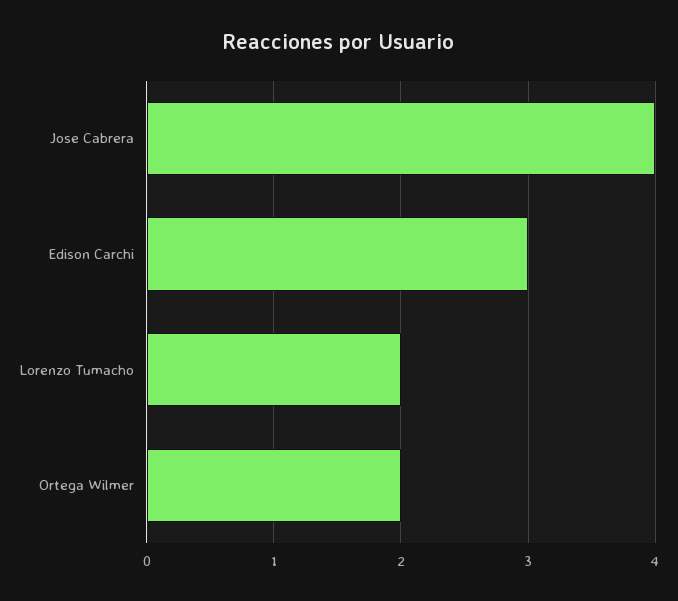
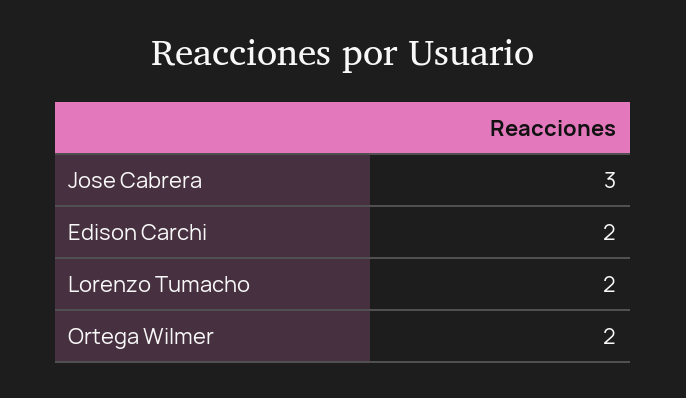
Jose Cabrera: 4 -> 3
Edison Carchi: 3 -> 2

